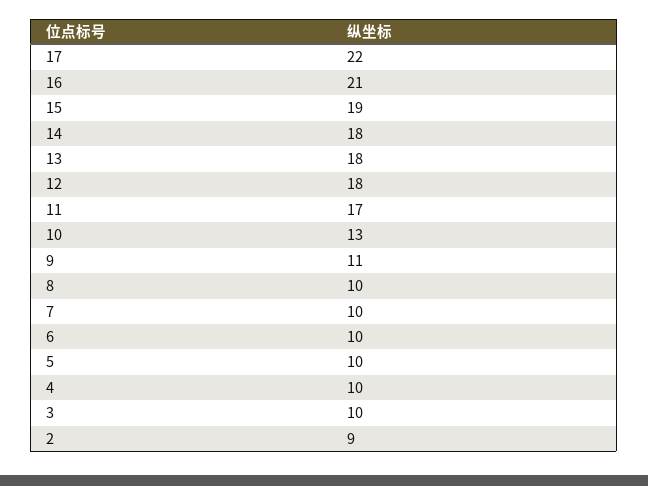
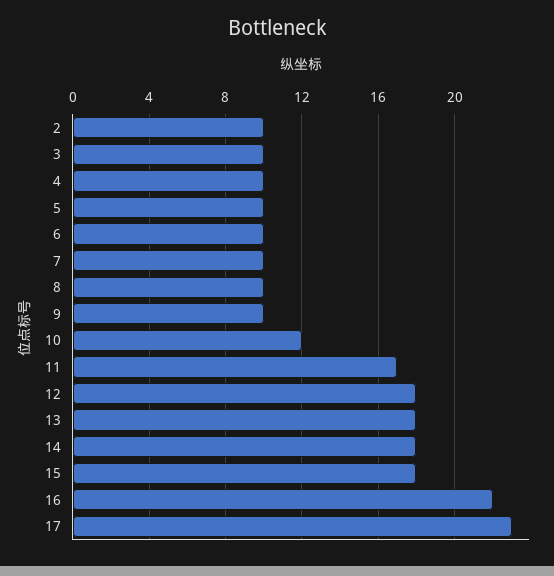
17: 22 -> 23
16: 21 -> 22
15: 19 -> 18
10: 13 -> 12
9: 11 -> 10
2: 9 -> 10

